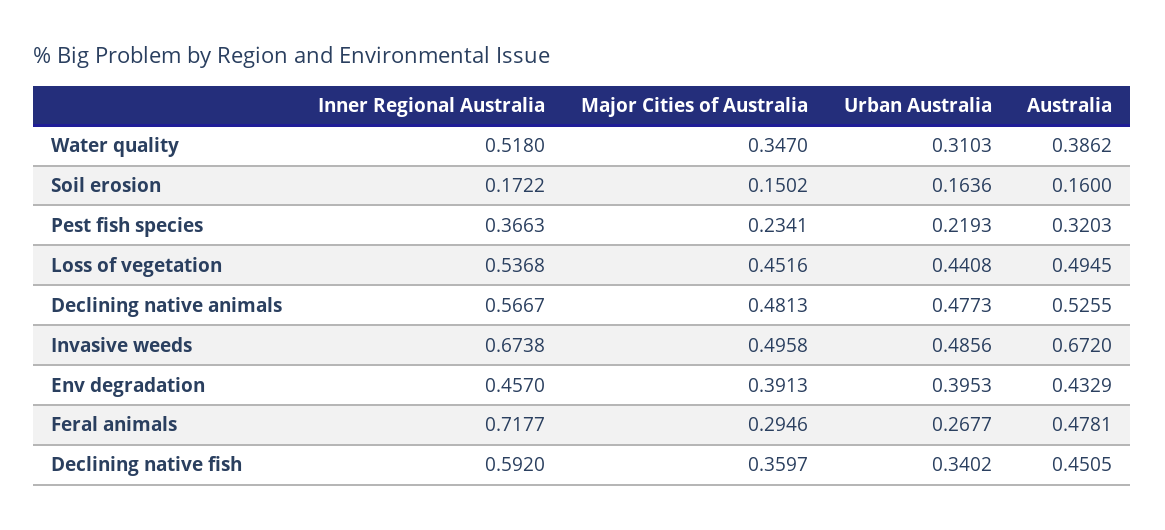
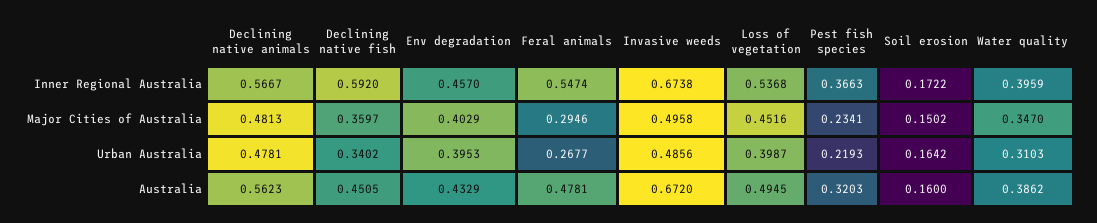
Inner Regional Australia, Water quality: 0.518 -> 0.3959
Urban Australia, Soil erosion: 0.1636 -> 0.1642
Urban Australia, Loss of vegetation: 0.4408 -> 0.3987
Urban Australia, Declining native animals: 0.4773 -> 0.4781
Australia, Declining native animals: 0.5255 -> 0.5623
Major Cities of Australia, Env degradation: 0.3913 -> 0.4029
Inner Regional Australia, Feral animals: 0.7177 -> 0.5474

